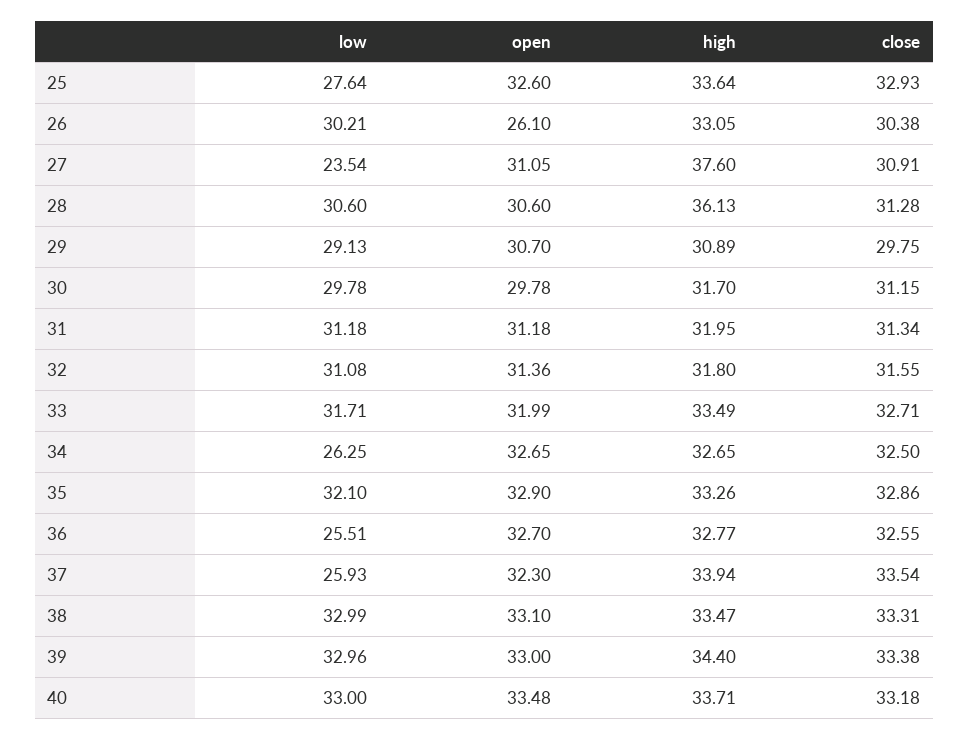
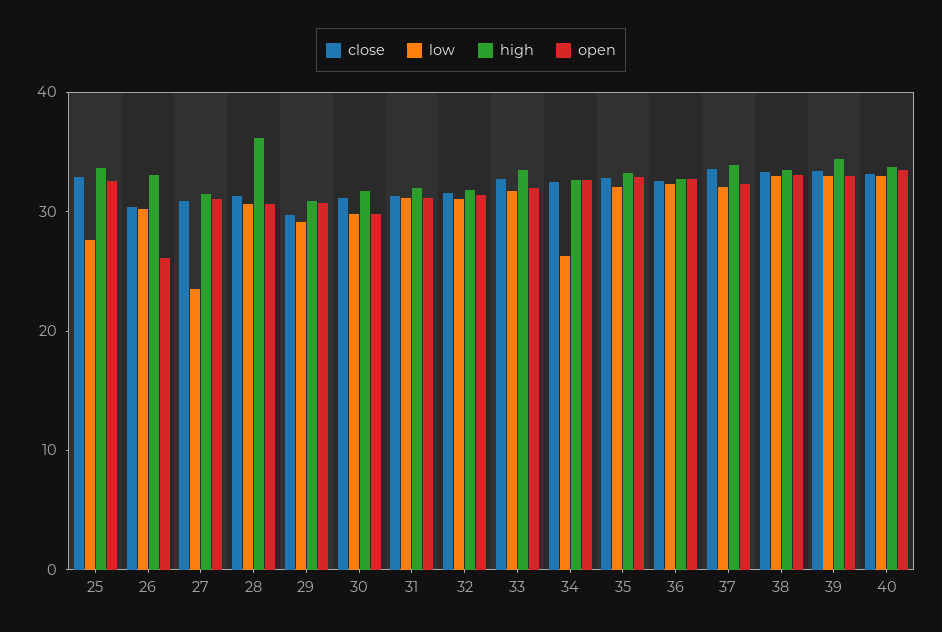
high, 27: 37.6 -> 32
low, 36: 25.51 -> 32
low, 37: 25.93 -> 32

